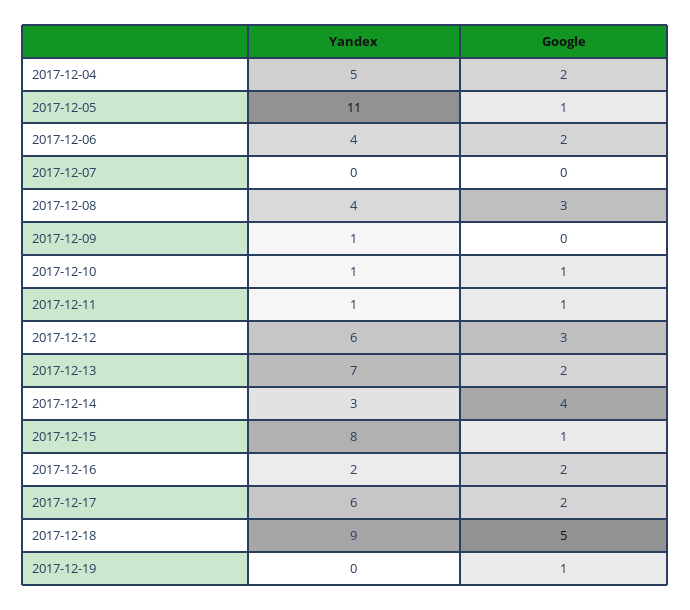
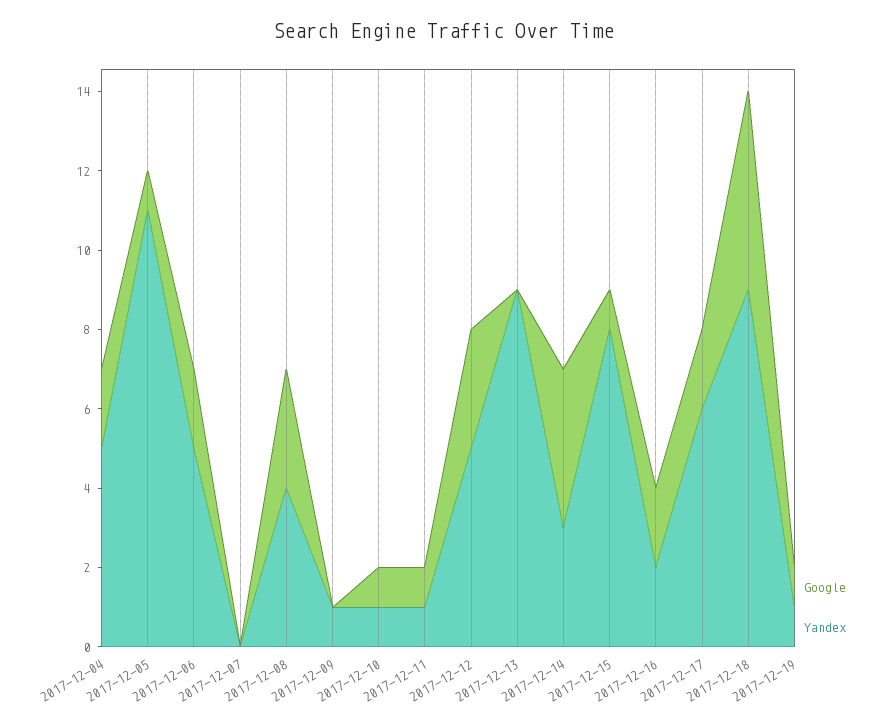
Yandex, 2017-12-06: 4 -> 5
Yandex, 2017-12-12: 6 -> 5
Yandex, 2017-12-13: 7 -> 9
Google, 2017-12-13: 2 -> 0
Yandex, 2017-12-19: 0 -> 1

